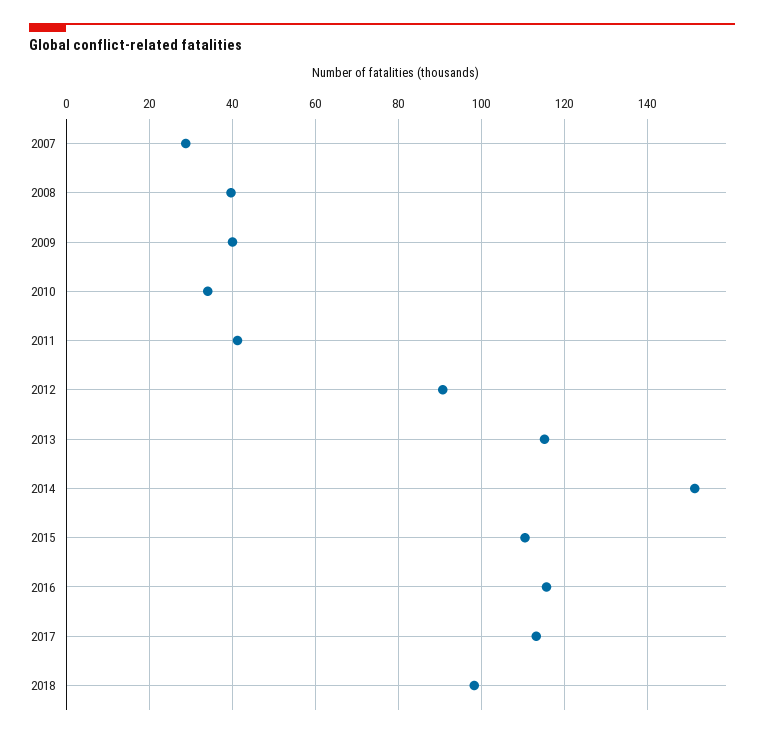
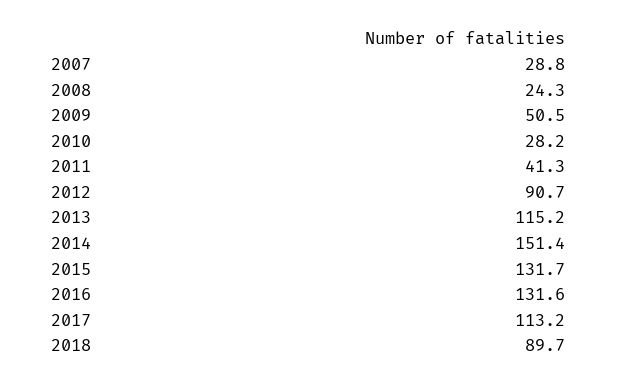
2008: 40 -> 24.3
2009: 40 -> 50.5
2010: 34 -> 28.2
2015: 110 -> 131.7
2016: 116 -> 131.6
2018: 98 -> 89.7

